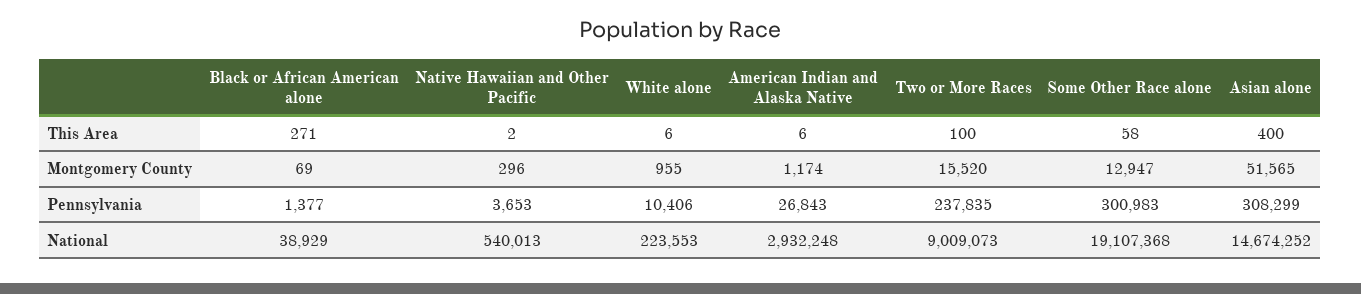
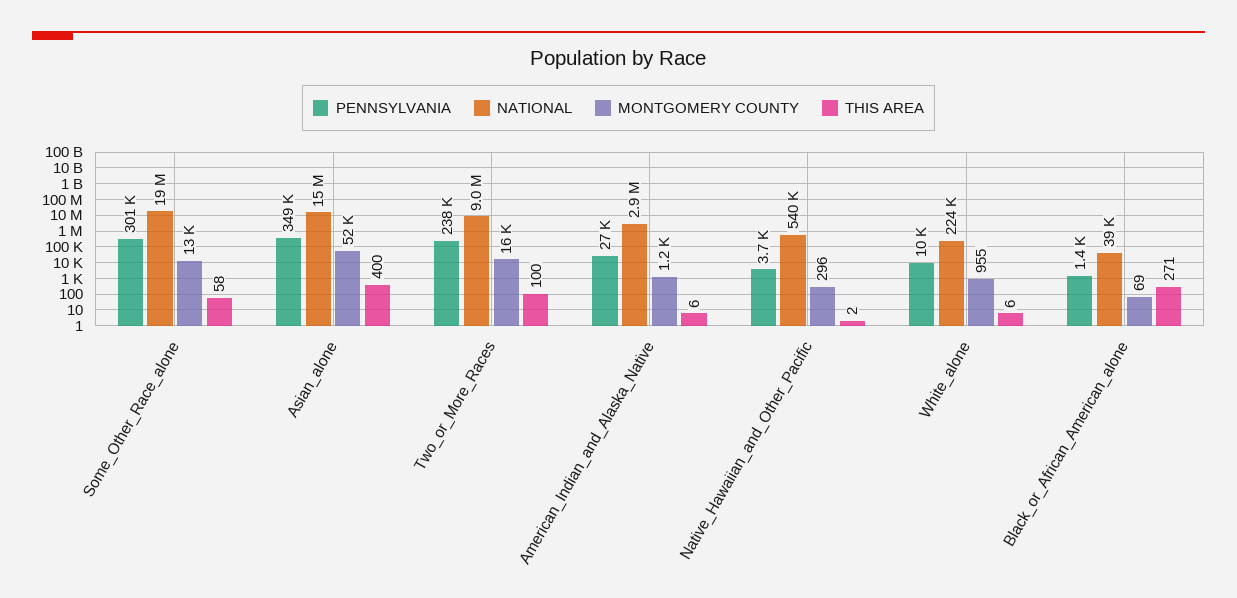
Pennsylvania, Asian alone: 308299 -> 349000

